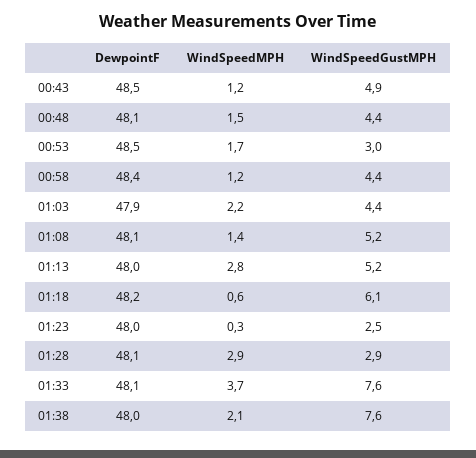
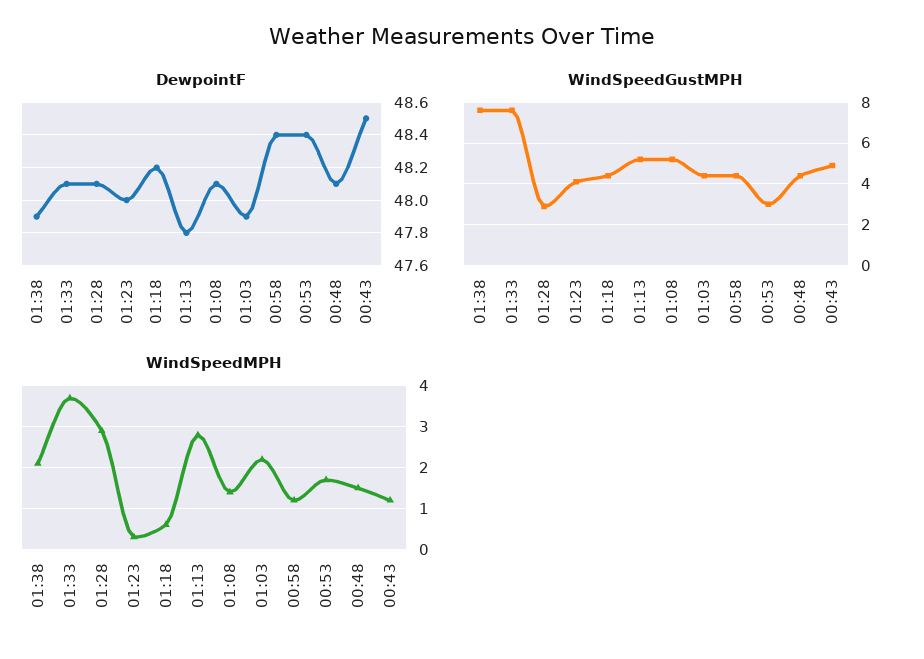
DewpointF, 00:53: 48.5 -> 48.4
DewpointF, 01:13: 48 -> 47.8
WindSpeedGustMPH, 01:18: 6.1 -> 4.5
WindSpeedGustMPH, 01:23: 2.5 -> 4
DewpointF, 01:38: 48 -> 47.9

